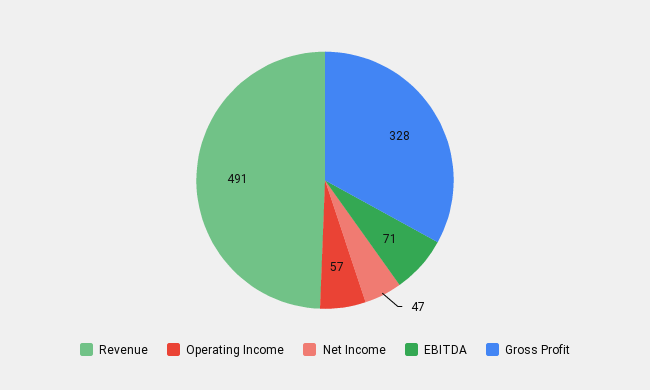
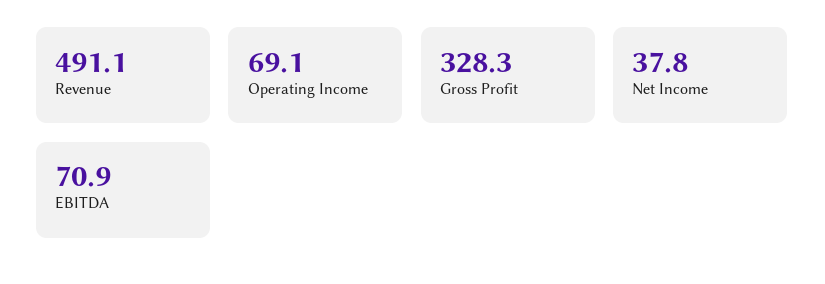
Operating Income: 57 -> 69.1
Net Income: 47 -> 37.8

